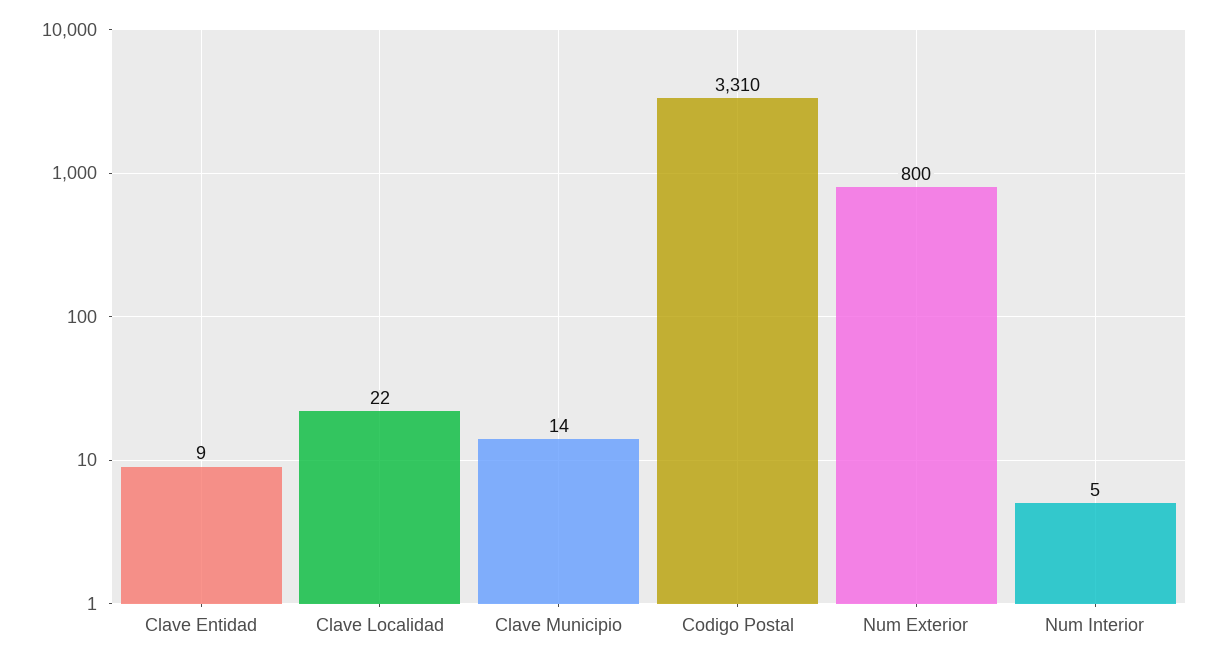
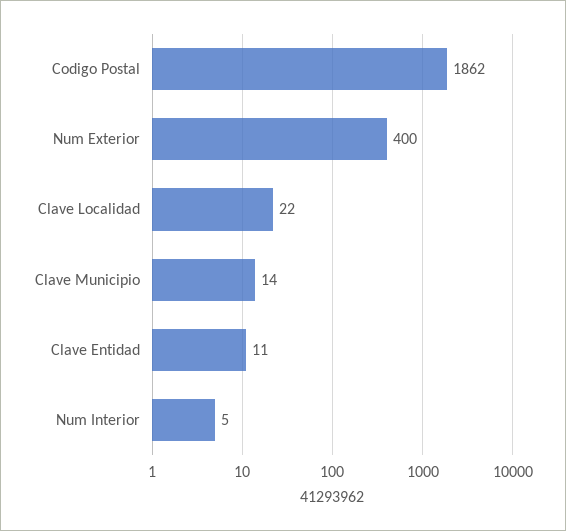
Clave Entidad: 9 -> 11
Codigo Postal: 3310 -> 1862
Num Exterior: 800 -> 400

